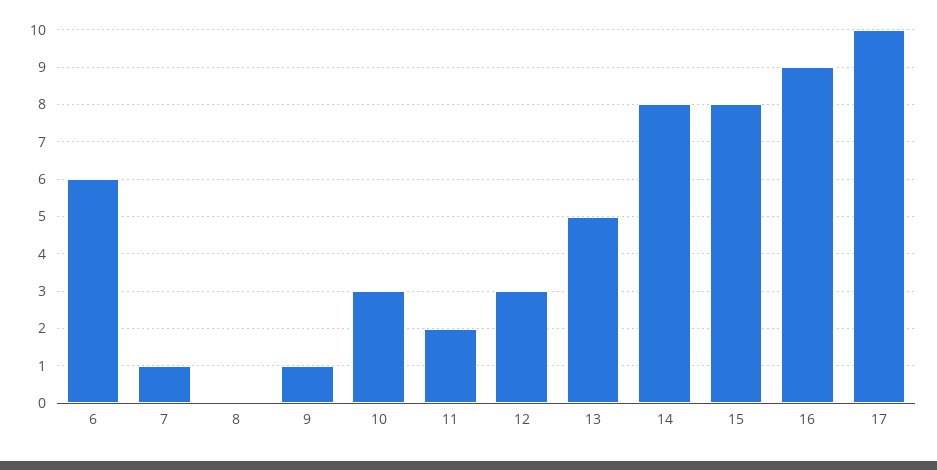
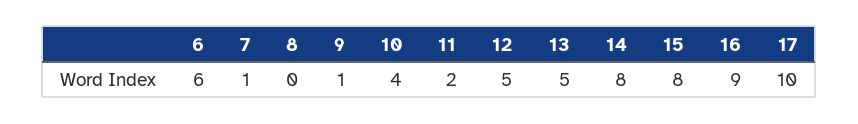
10: 3 -> 4
12: 3 -> 5

